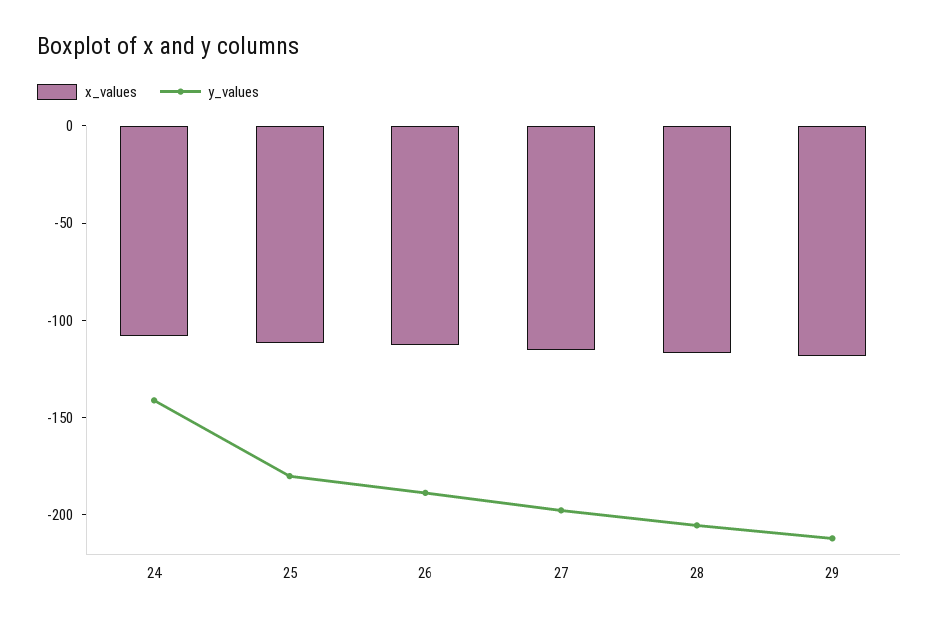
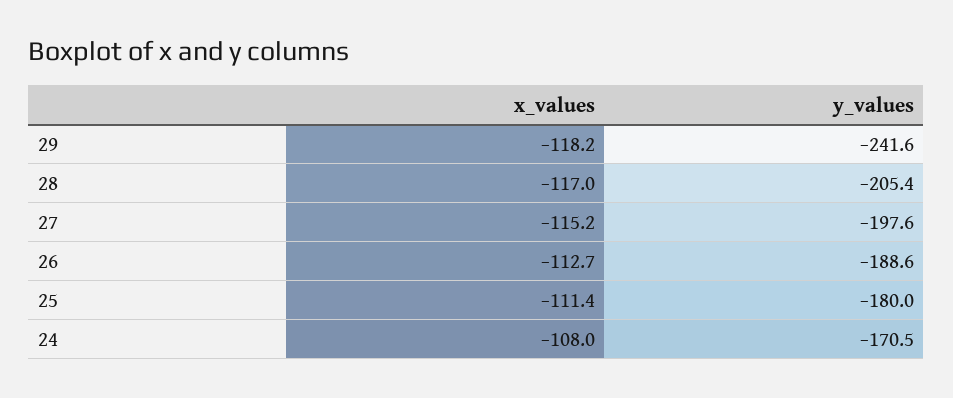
y_values, 24: -140 -> -170.5
y_values, 29: -210 -> -241.6

